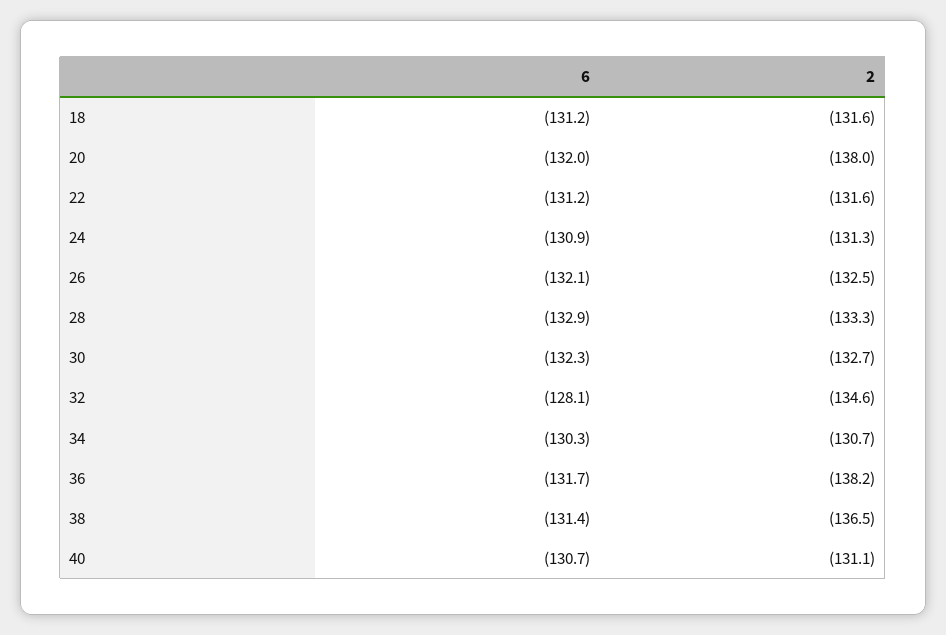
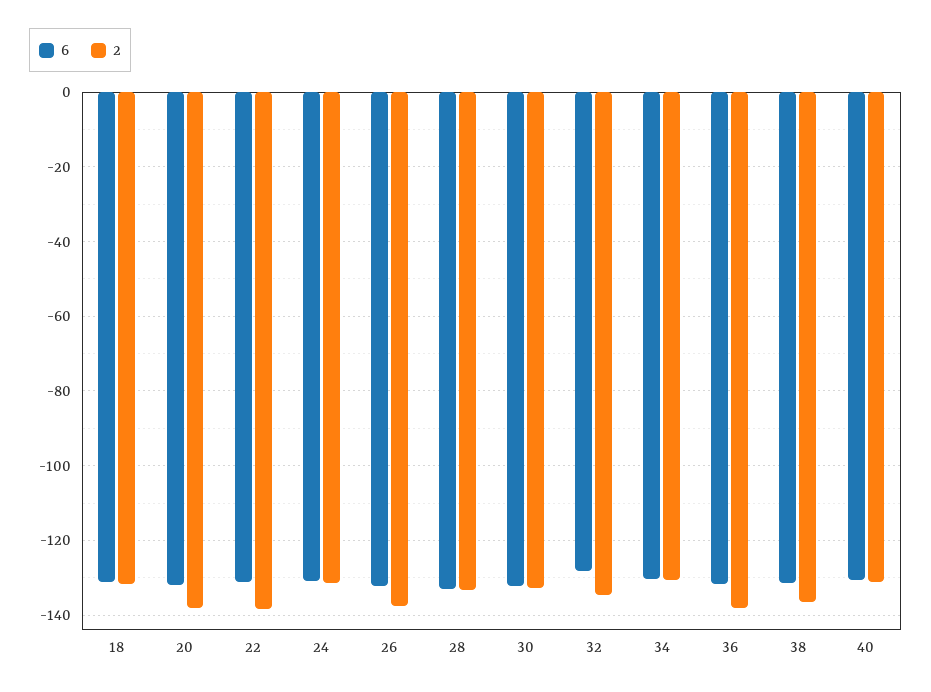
2, 22: -131.6 -> -138
2, 26: -132.5 -> -138

